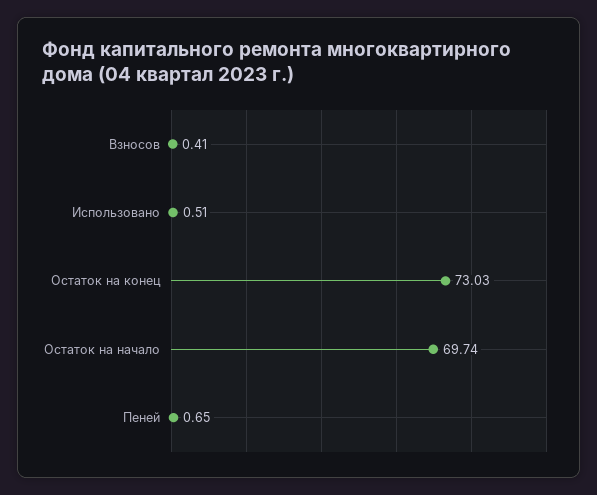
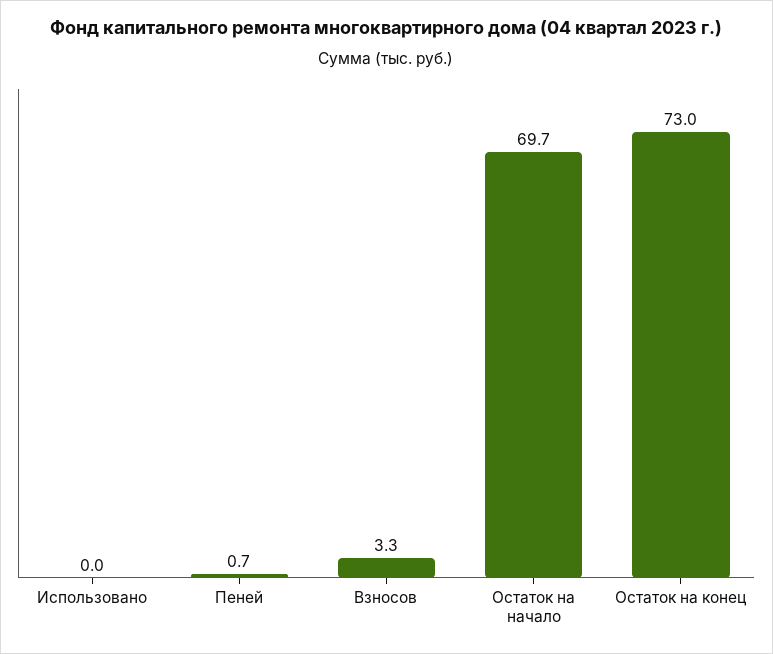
Взносов: 0.41 -> 3.3
Использовано: 0.51 -> 0

